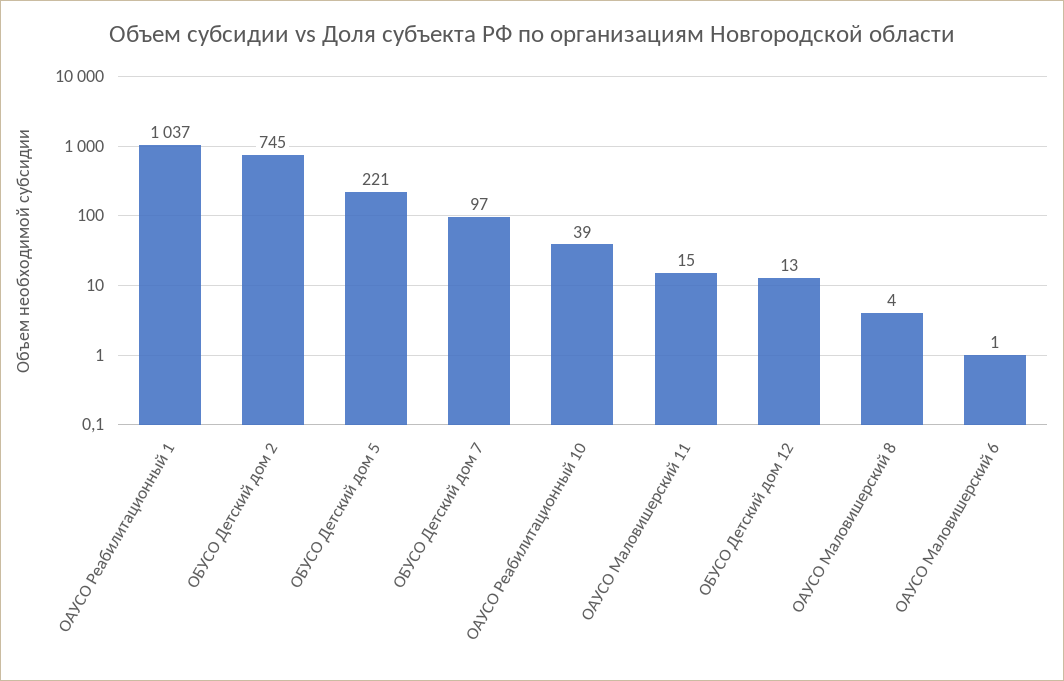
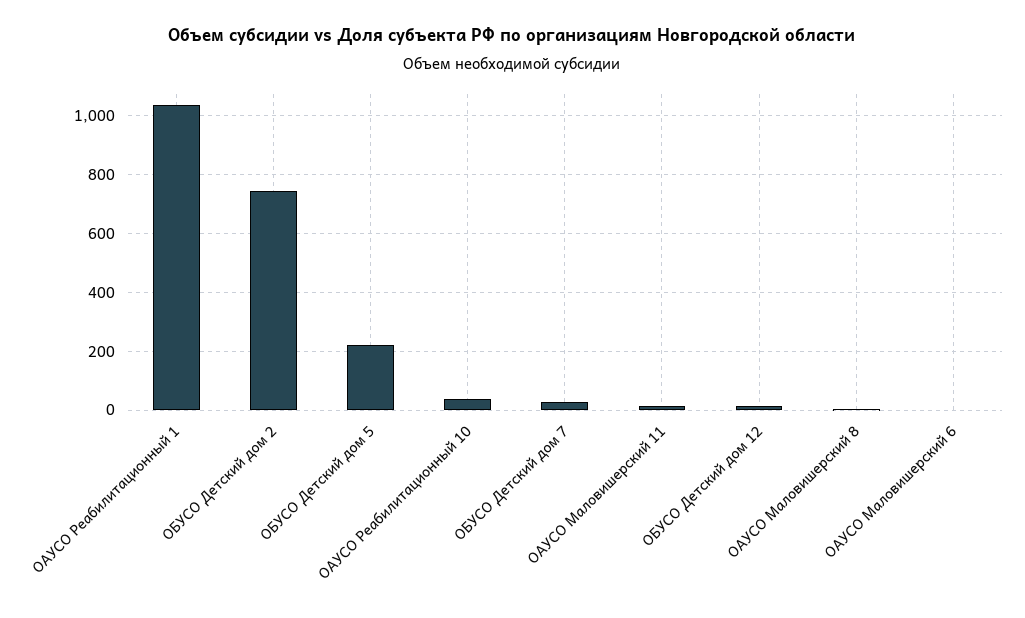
ОБУСО Детский дом 7: 97 -> 25

